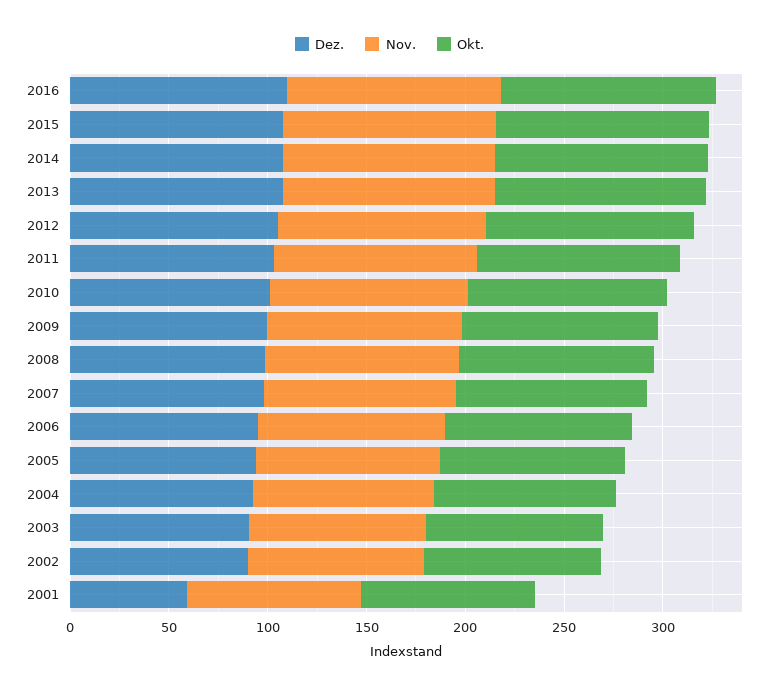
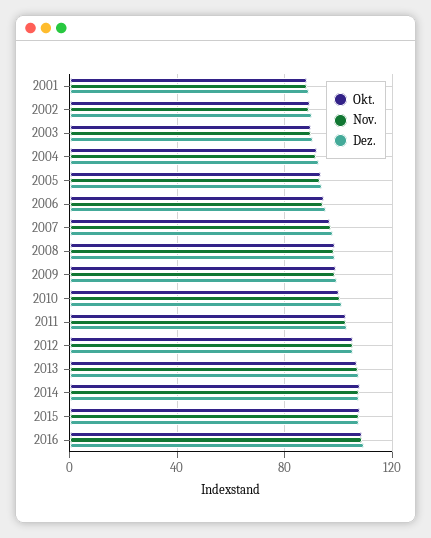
Dez., 2001: 60 -> 90

